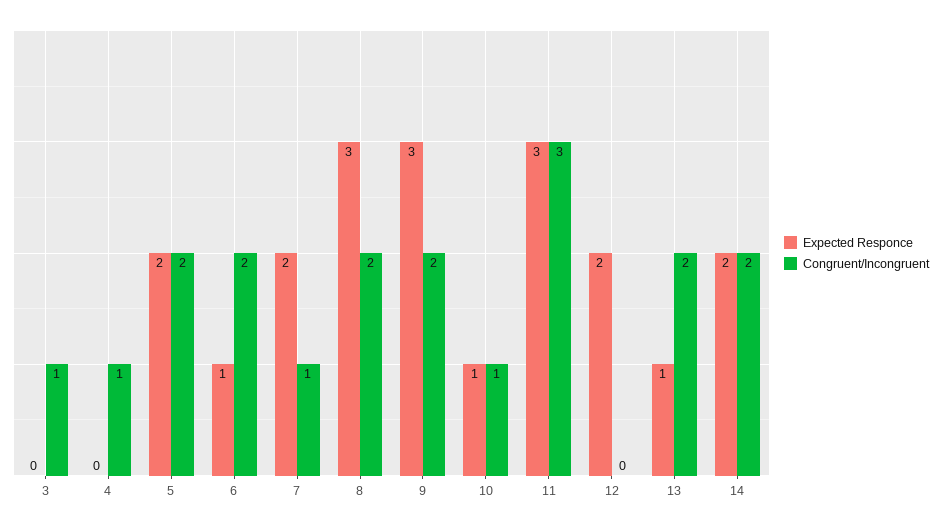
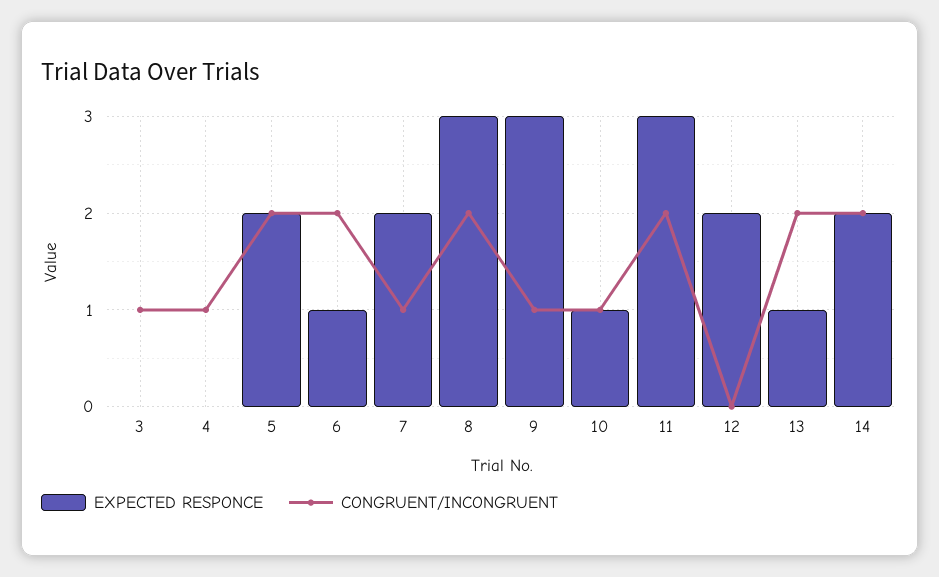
Congruent/Incongruent, 9: 2 -> 1
Congruent/Incongruent, 11: 3 -> 2

